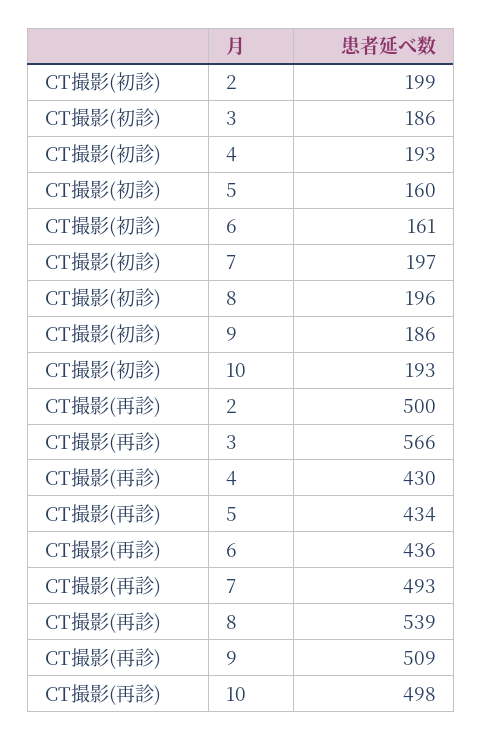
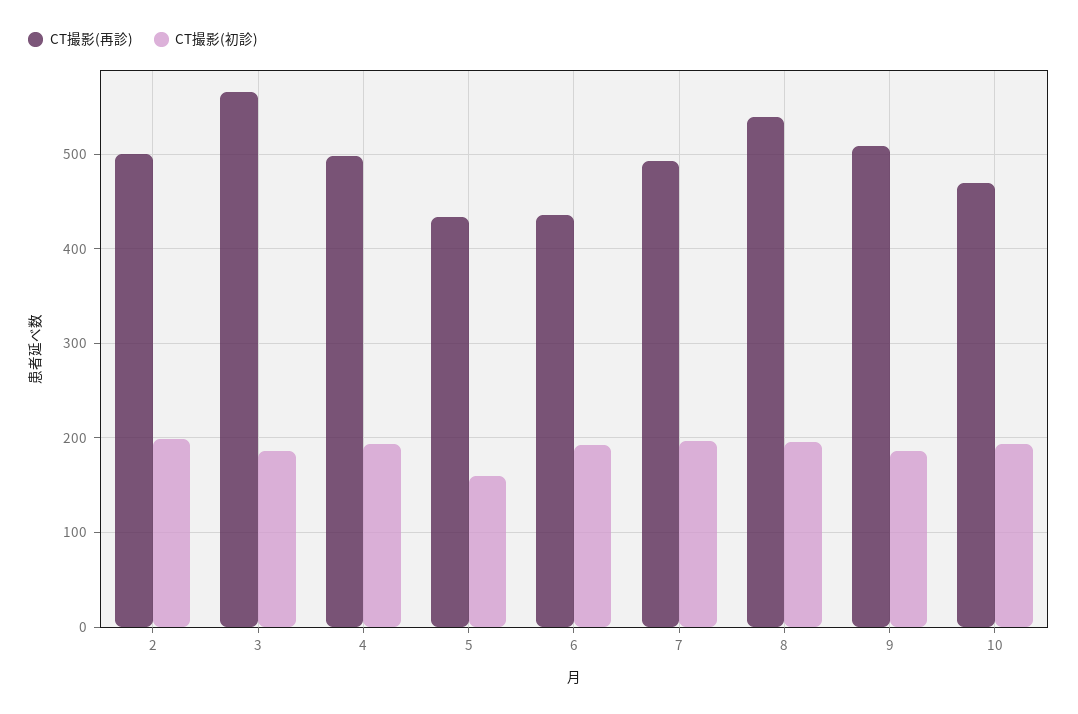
CT撮影(初診), 6: 161 -> 190
CT撮影(再診), 4: 430 -> 500
CT撮影(再診), 10: 498 -> 470

